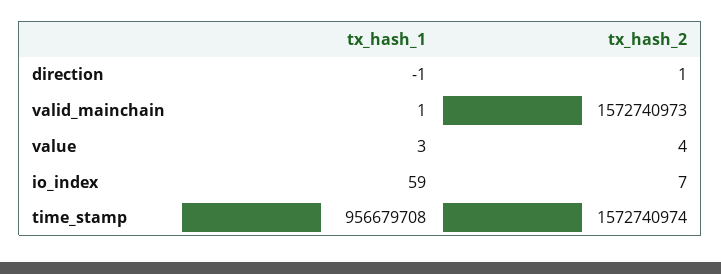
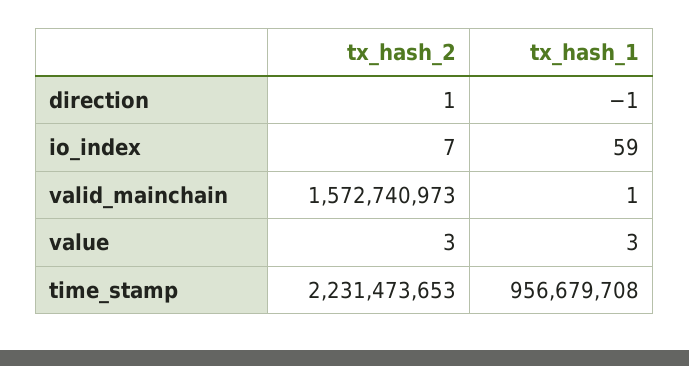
tx_hash_2, value: 4 -> 3
tx_hash_2, time_stamp: 1572740974 -> 2231473653

